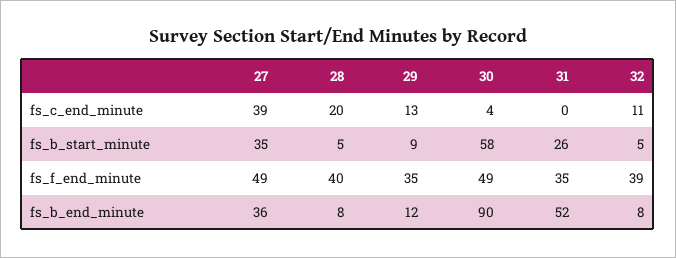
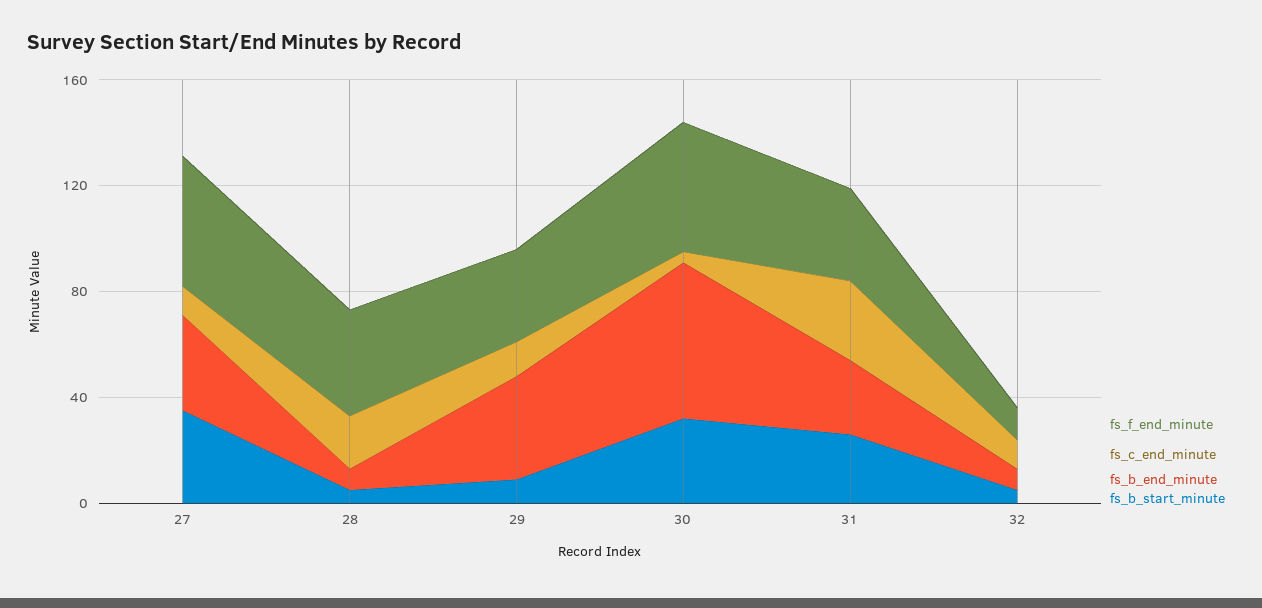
fs_c_end_minute, 27: 39 -> 10
fs_c_end_minute, 31: 0 -> 30
fs_b_start_minute, 30: 58 -> 30
fs_f_end_minute, 32: 39 -> 10
fs_b_end_minute, 29: 12 -> 40
fs_b_end_minute, 30: 90 -> 60
fs_b_end_minute, 31: 52 -> 30

